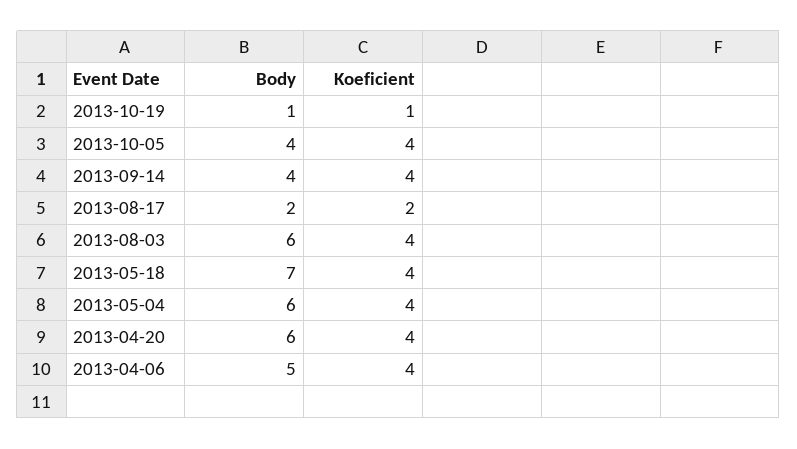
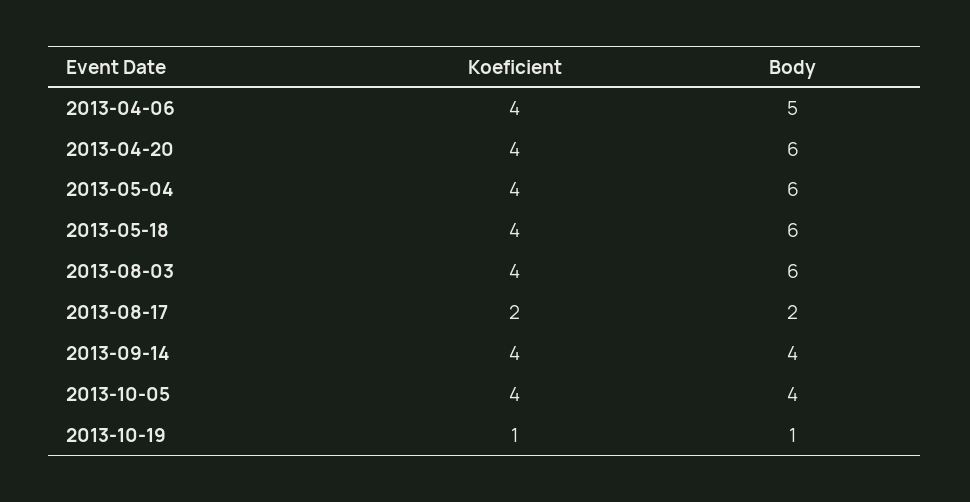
Body, 2013-05-18: 7 -> 6

